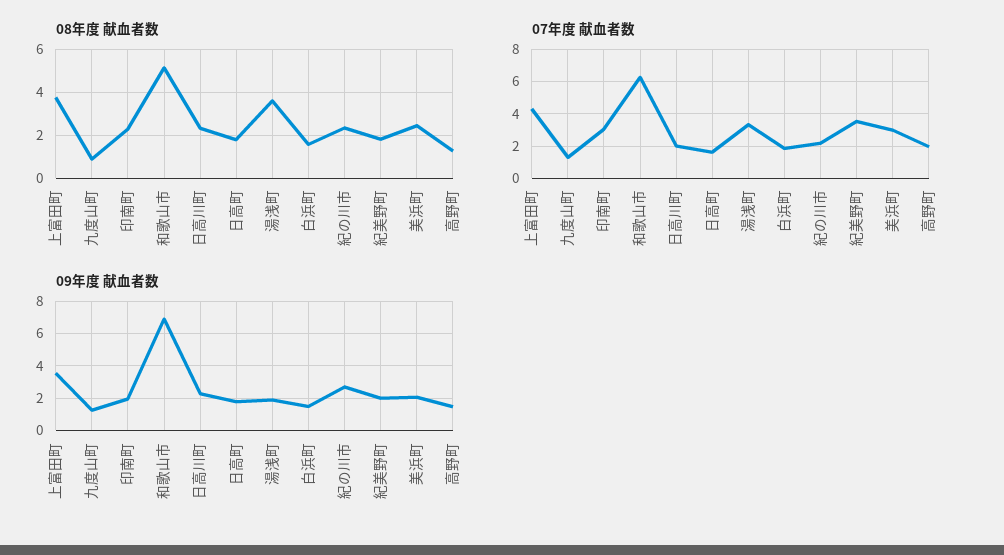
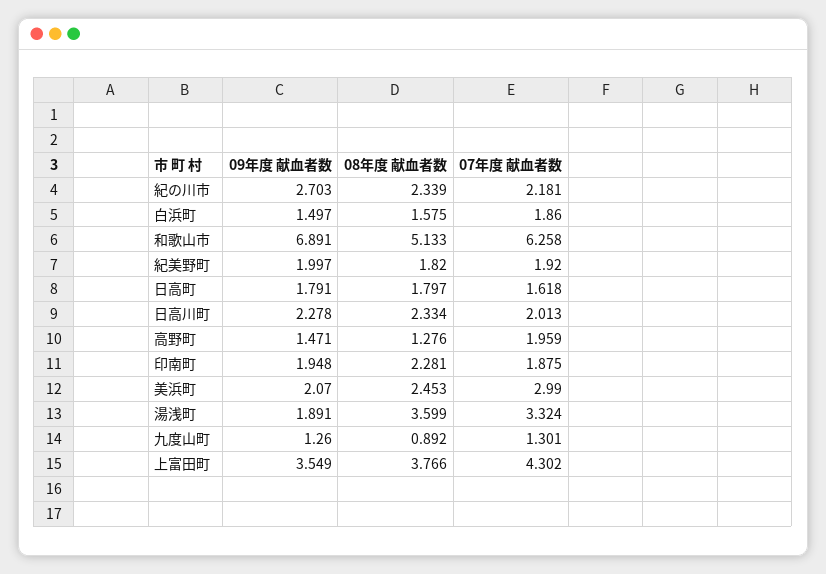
07年度 献血者数, 印南町: 3 -> 1.875
07年度 献血者数, 紀美野町: 3.5 -> 1.92

